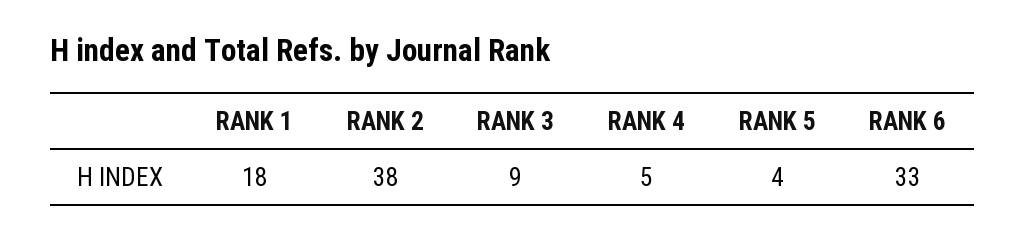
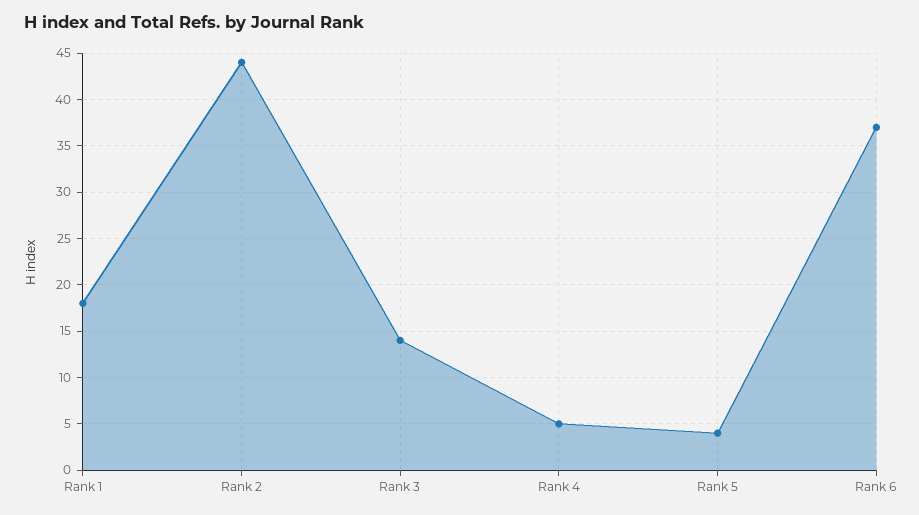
RANK 2: 38 -> 44
RANK 3: 9 -> 14
RANK 6: 33 -> 37

